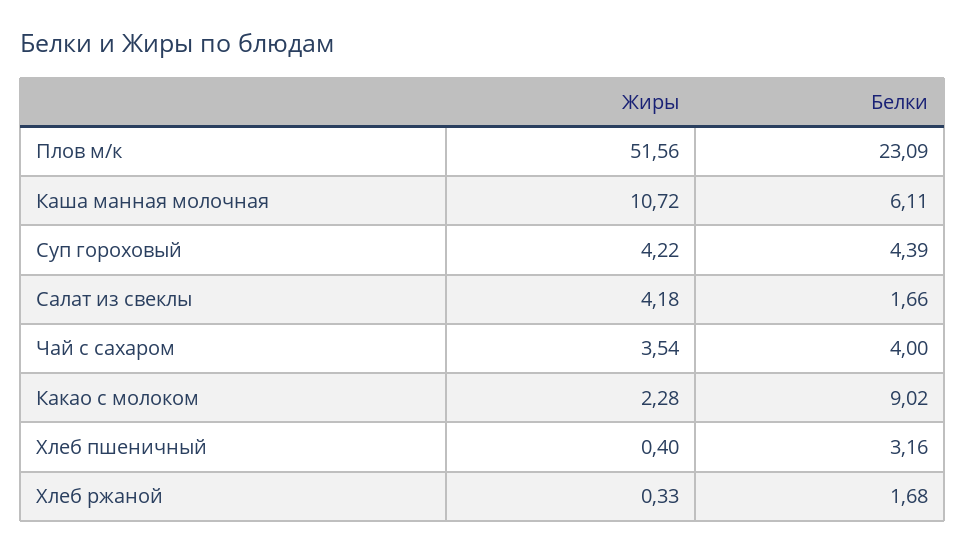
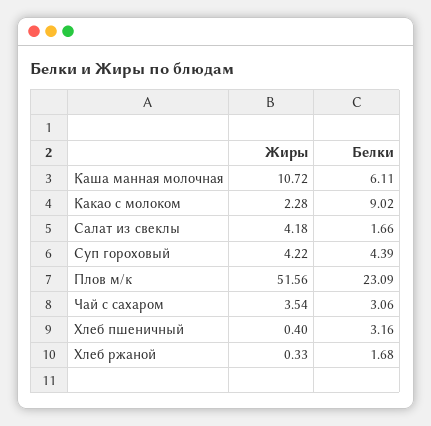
Белки, Чай с сахаром: 4 -> 3.06

